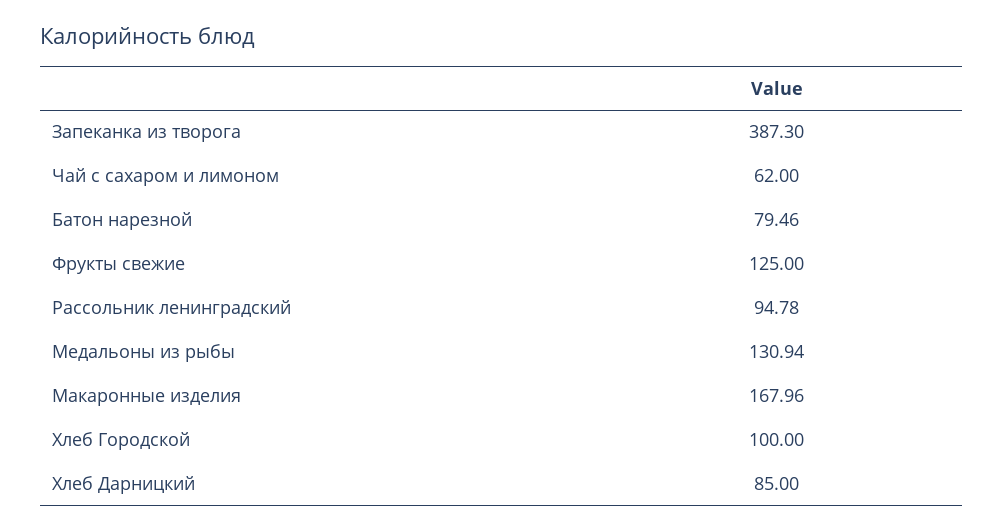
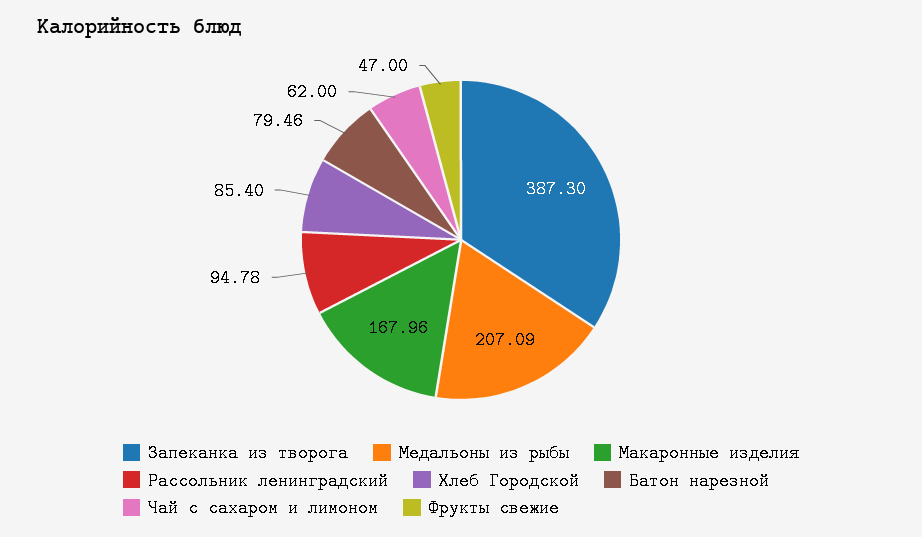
Фрукты свежие: 125 -> 47
Медальоны из рыбы: 130.94 -> 207.09
Хлеб Городской: 100 -> 85.4
Хлеб Дарницкий: 85 -> none

